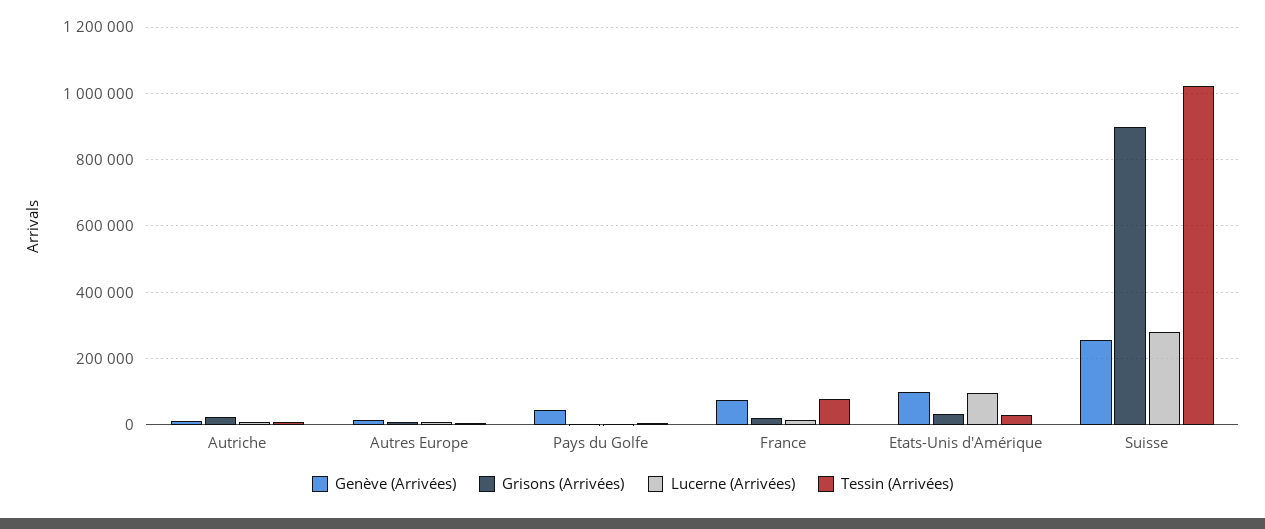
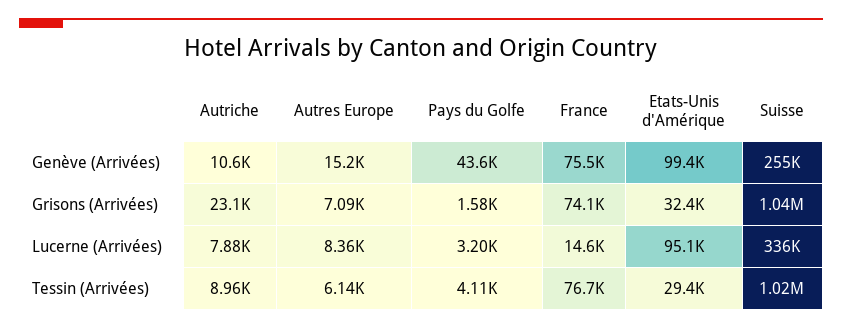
Grisons (Arrivées), France: 20000 -> 74100
Grisons (Arrivées), Suisse: 900000 -> 1040000
Lucerne (Arrivées), Suisse: 280000 -> 336000

